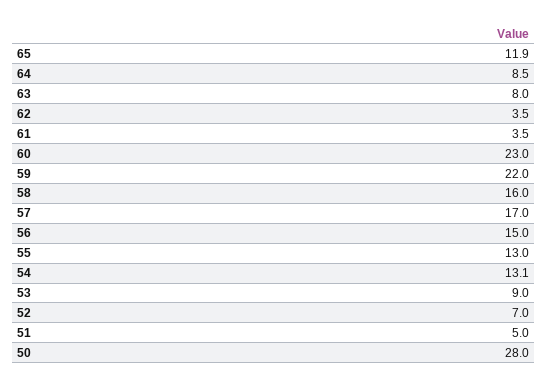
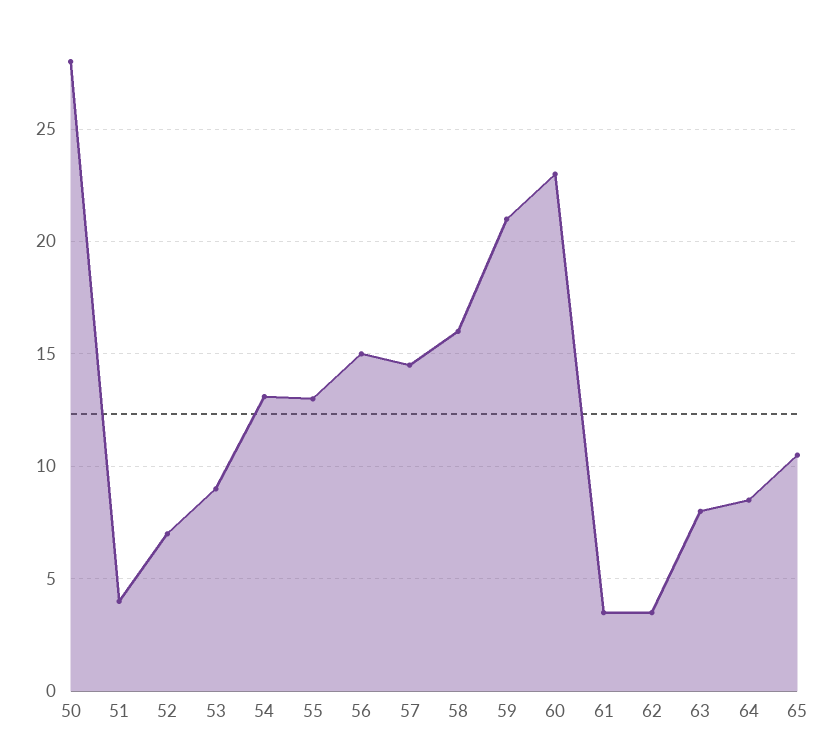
65: 11.9 -> 10.5
59: 22 -> 21
57: 17 -> 14.5
51: 5 -> 4

